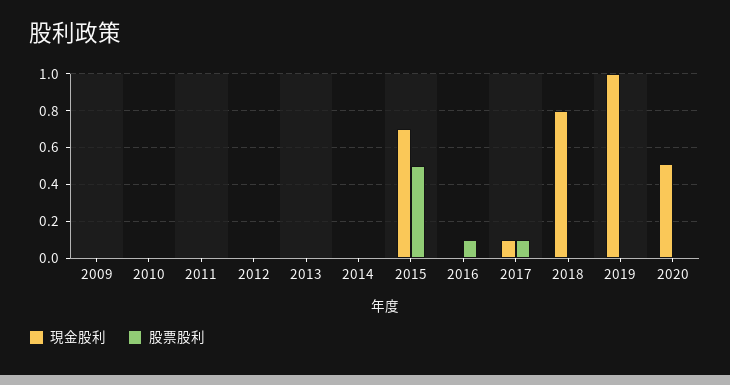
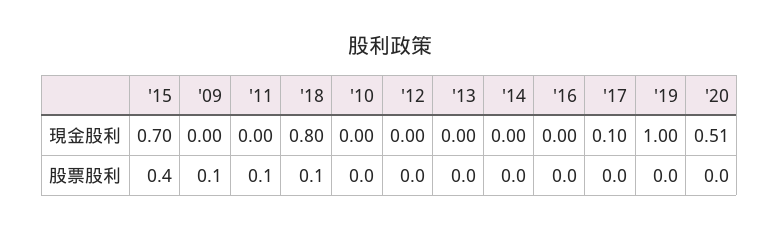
股票股利, 2009: 0 -> 0.1
股票股利, 2011: 0 -> 0.1
股票股利, 2015: 0.5 -> 0.4
股票股利, 2016: 0.1 -> 0
股票股利, 2017: 0.1 -> 0
股票股利, 2018: 0 -> 0.1

